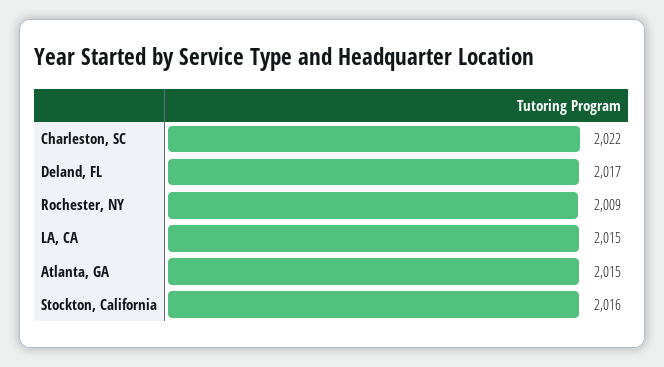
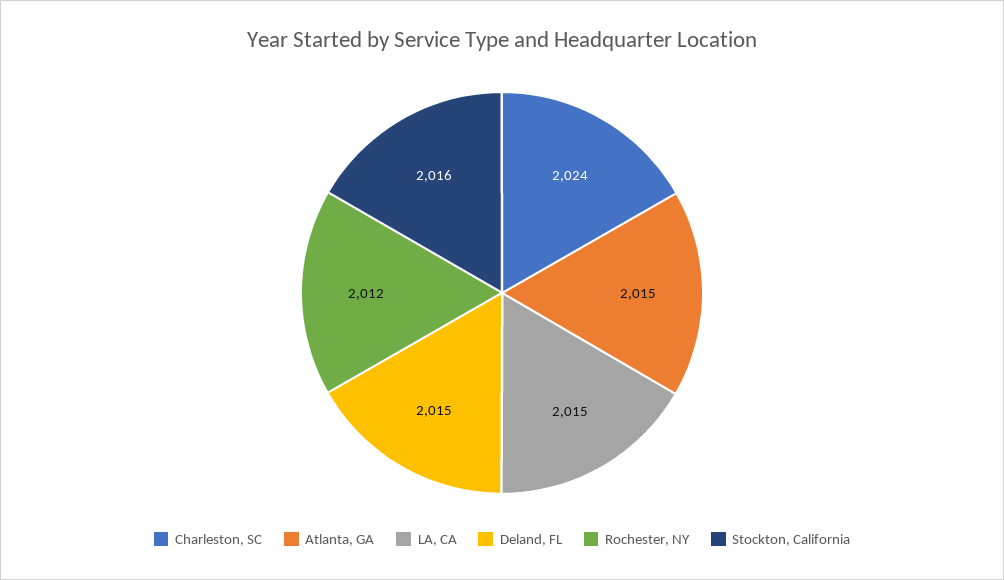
Charleston, SC: 2022 -> 2024
Deland, FL: 2017 -> 2015
Rochester, NY: 2009 -> 2012

